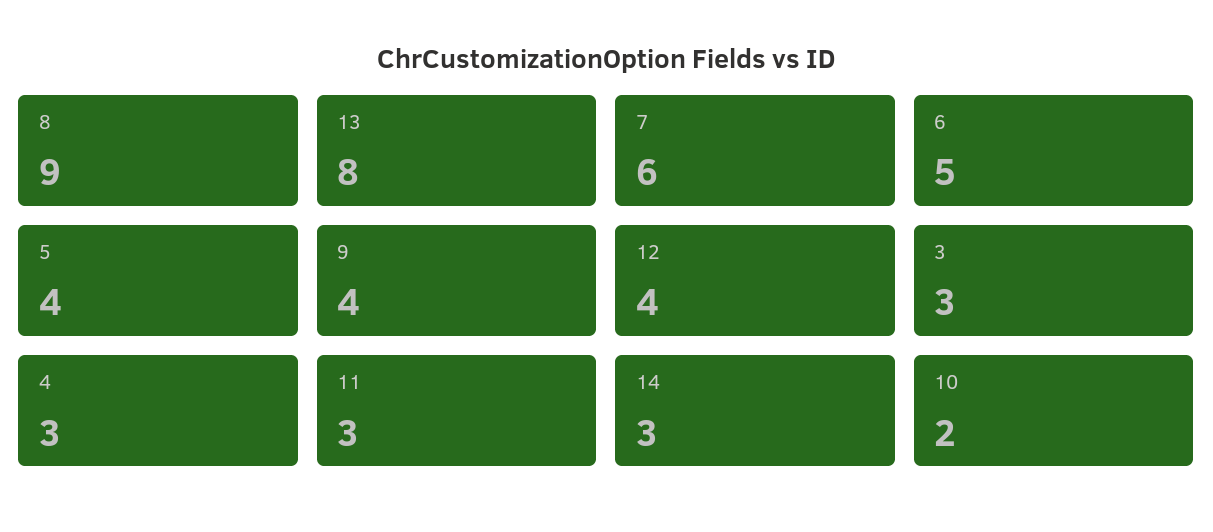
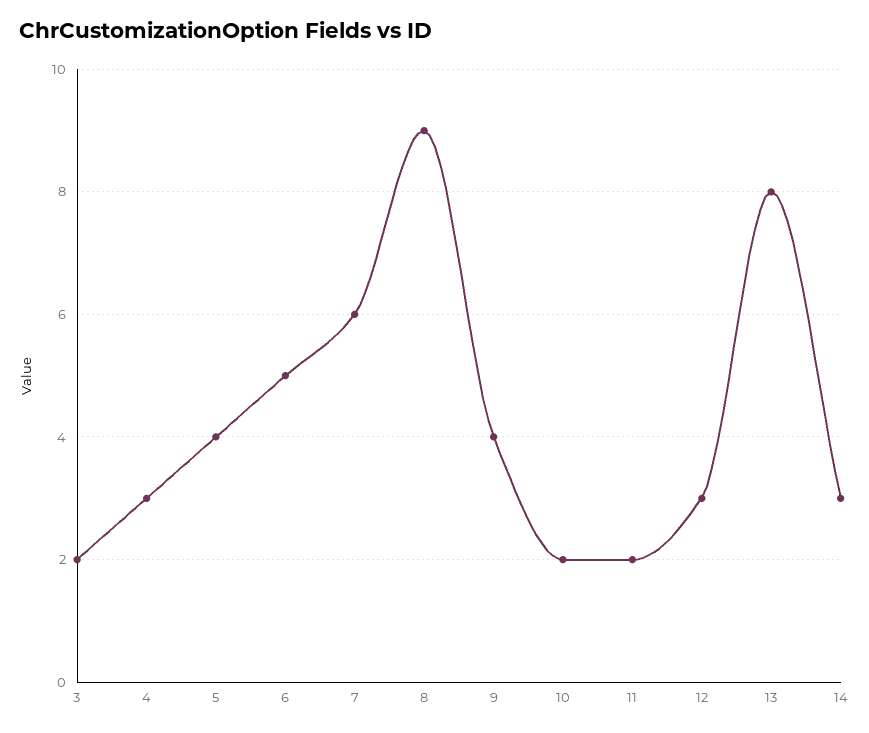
12: 4 -> 3
3: 3 -> 2
11: 3 -> 2

